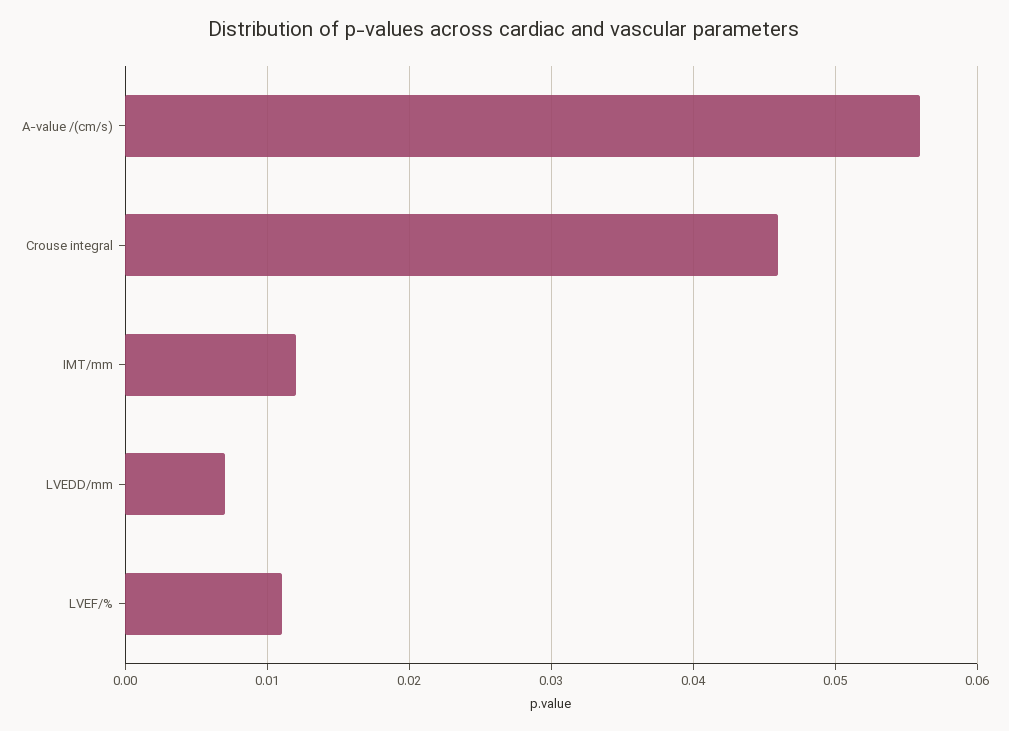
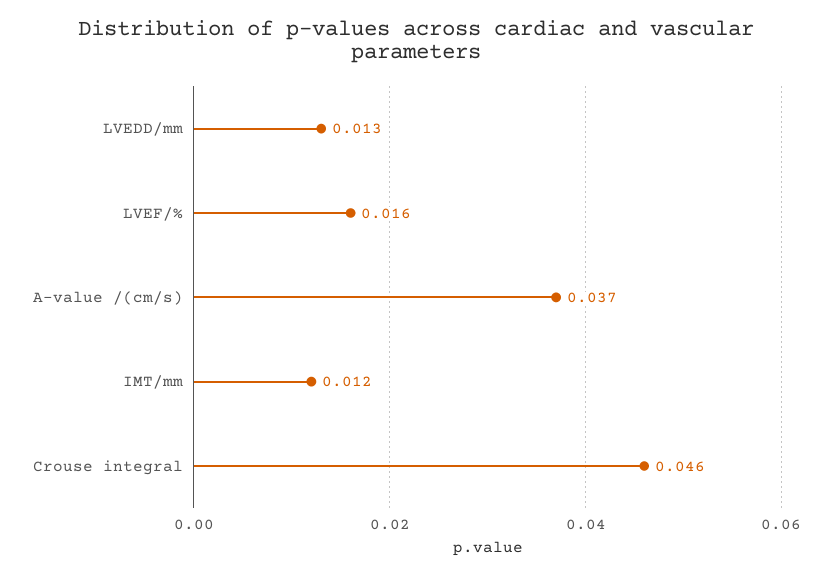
A-value /(cm/s): 0.056 -> 0.037
LVEDD/mm: 0.007 -> 0.013
LVEF/%: 0.011 -> 0.016

